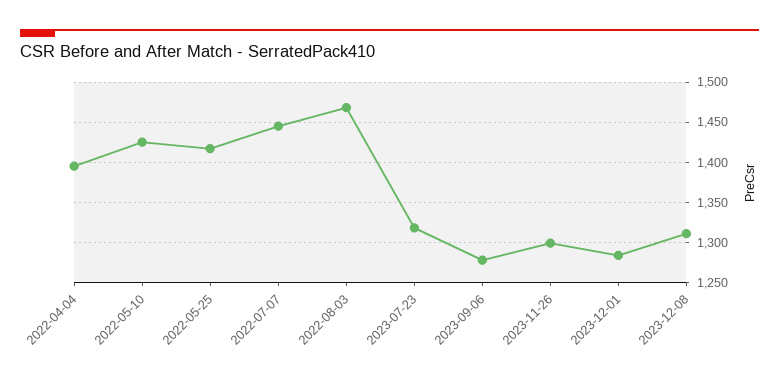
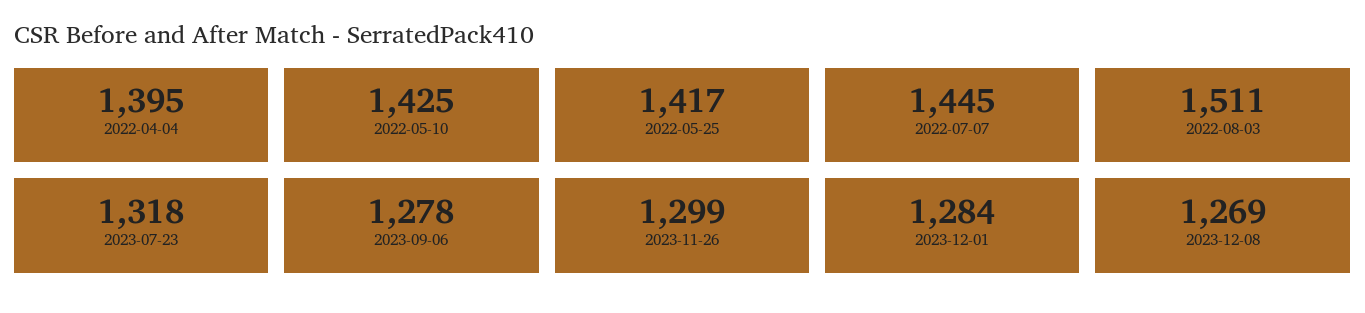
2022-08-03: 1470 -> 1511
2023-12-08: 1310 -> 1269

